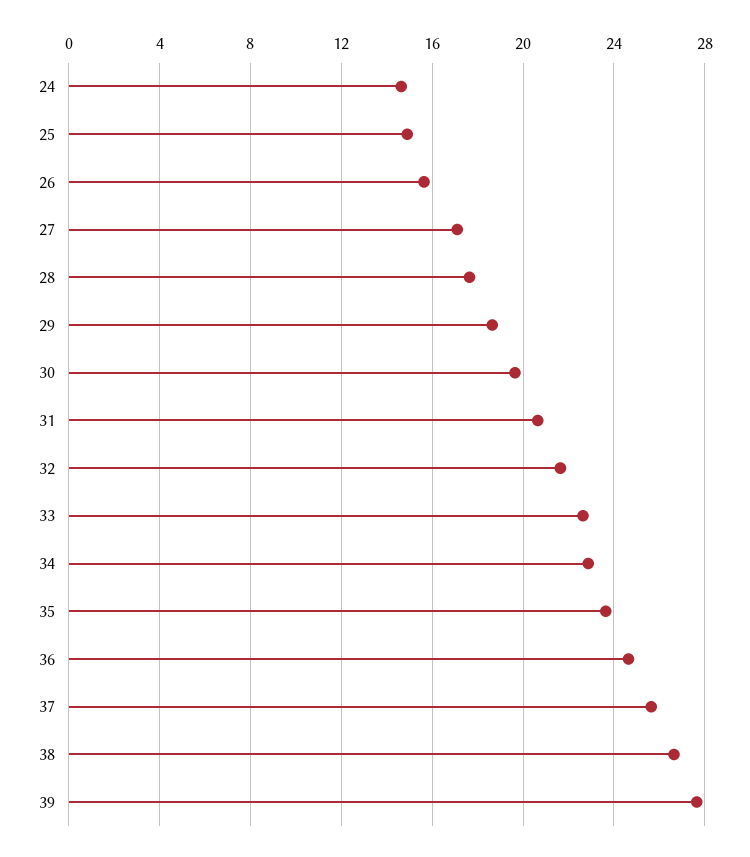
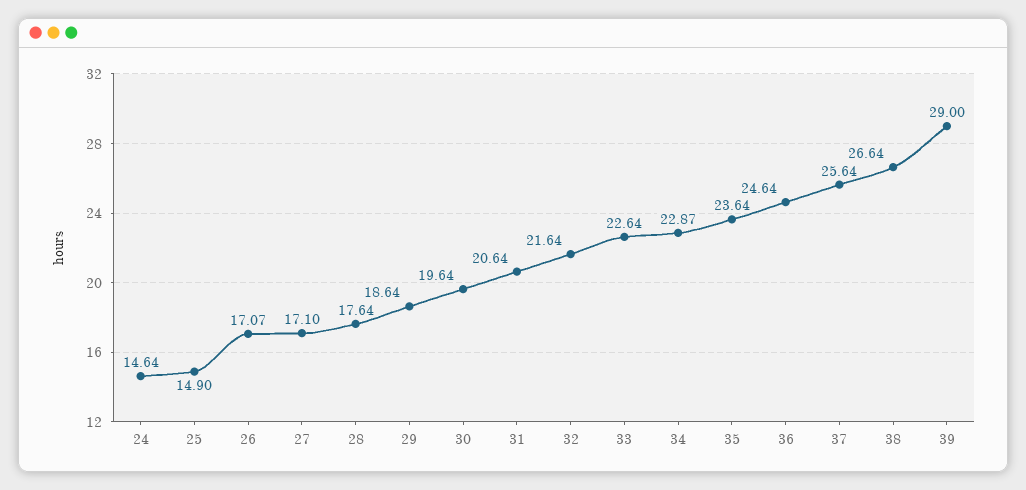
26: 15.5 -> 17.07
39: 27.5 -> 29

